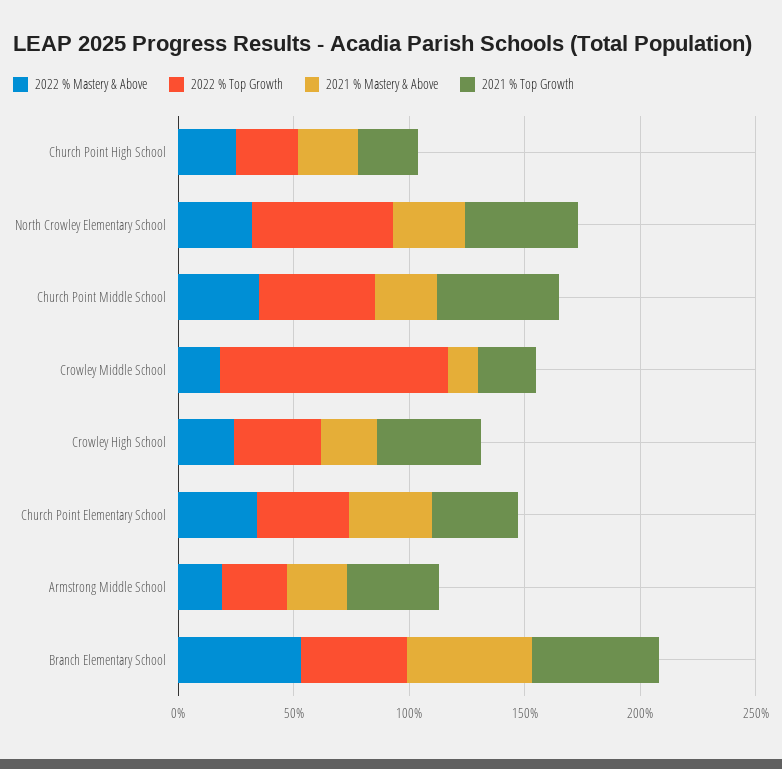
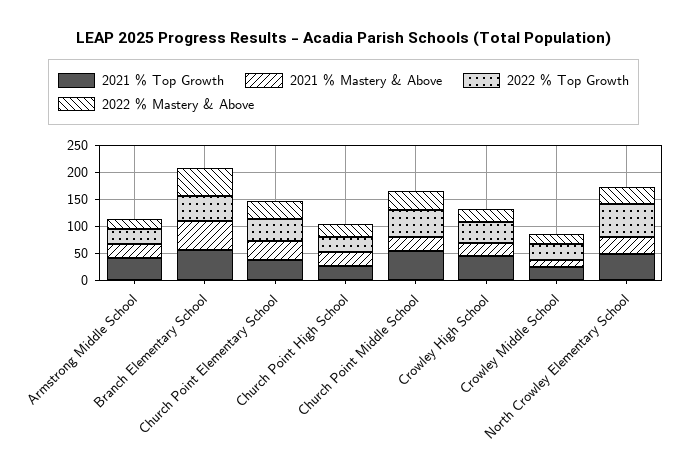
2022 % Top Growth, Crowley Middle School: 100 -> 25

